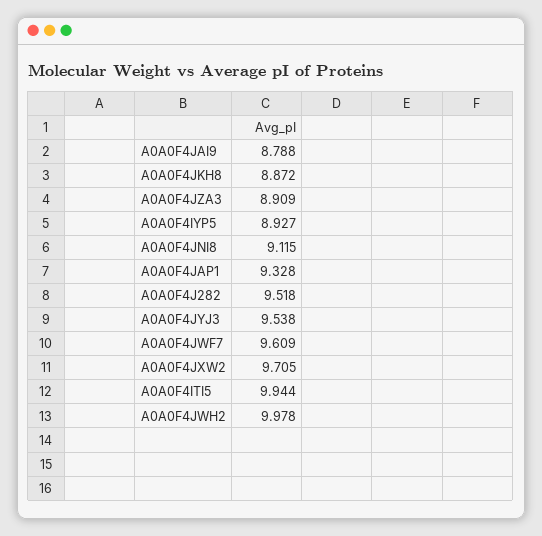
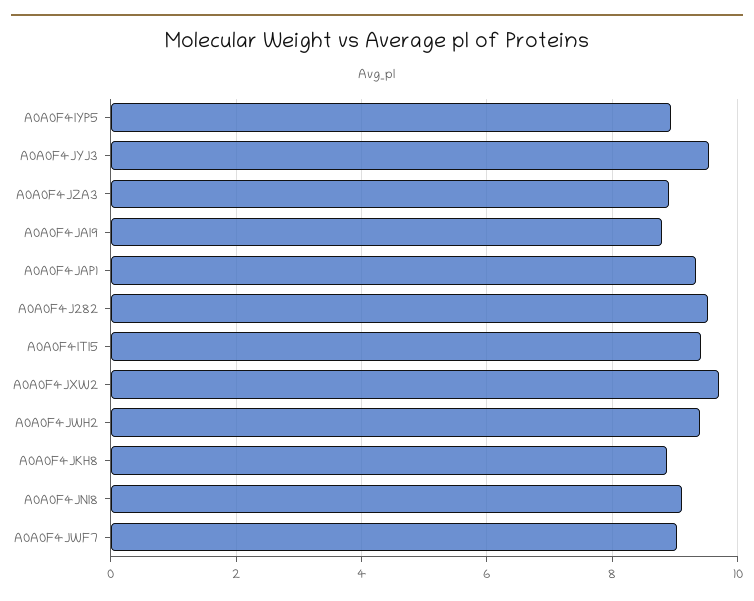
A0A0F4JWF7: 9.609 -> 9
A0A0F4ITI5: 9.944 -> 9.4
A0A0F4JWH2: 9.978 -> 9.4

